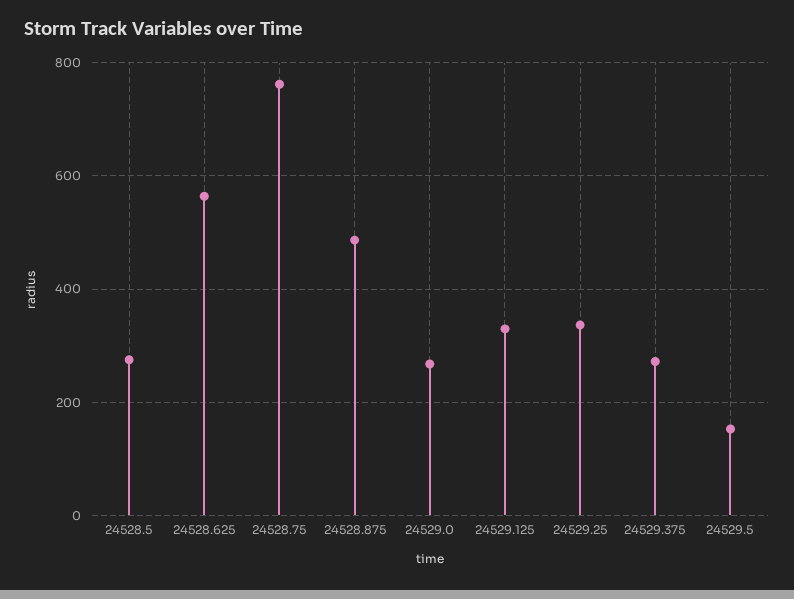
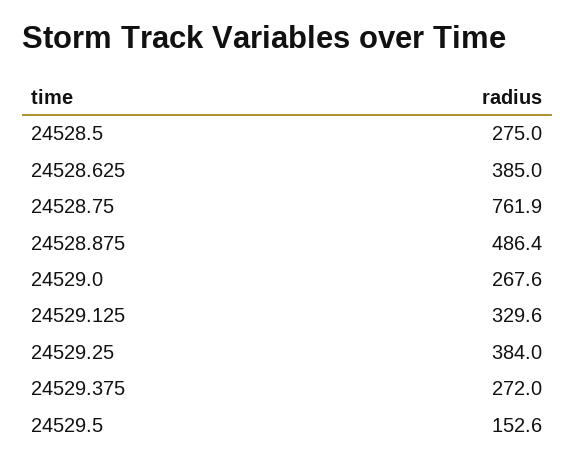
24528.625: 560 -> 385
24529.25: 340 -> 384

